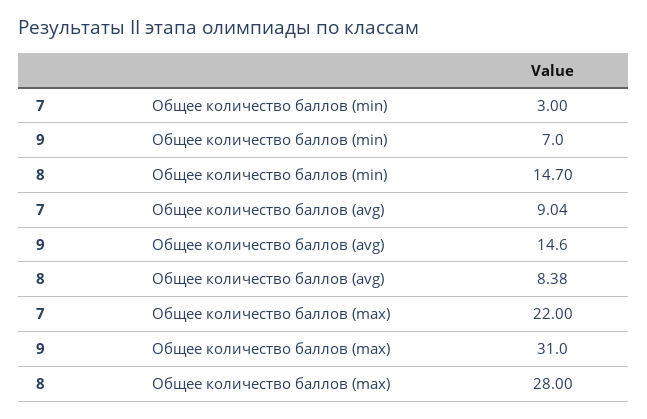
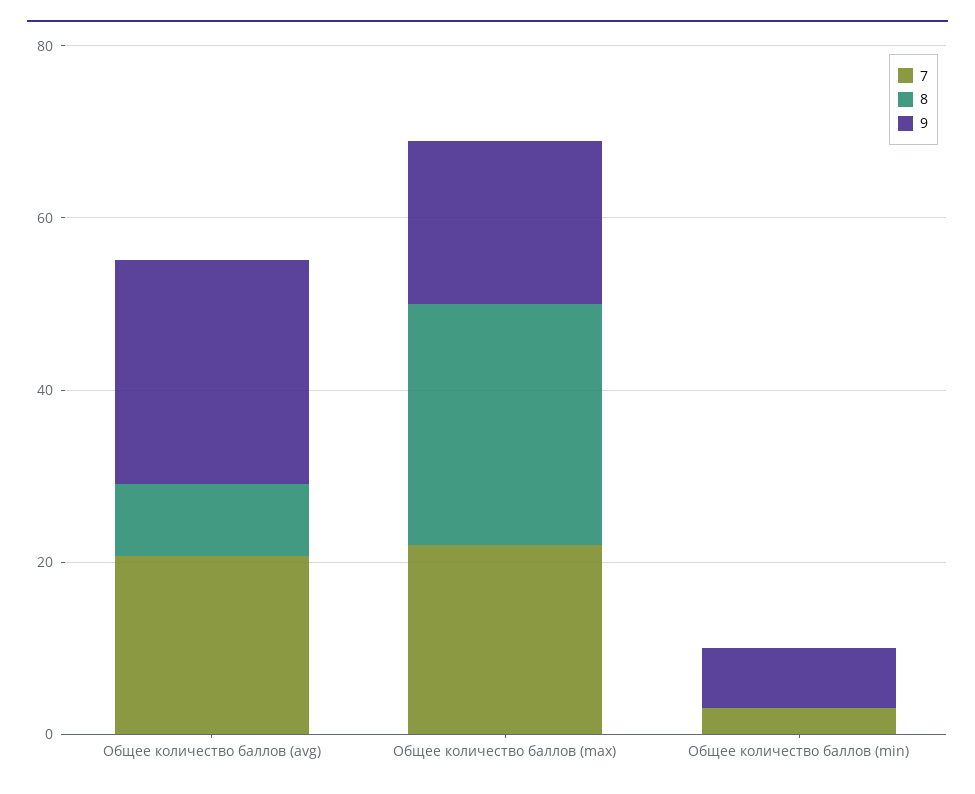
8, Общее количество баллов (min): 14.7 -> 0
7, Общее количество баллов (avg): 9.04 -> 20
9, Общее количество баллов (avg): 14.6 -> 25
9, Общее количество баллов (max): 31 -> 20

